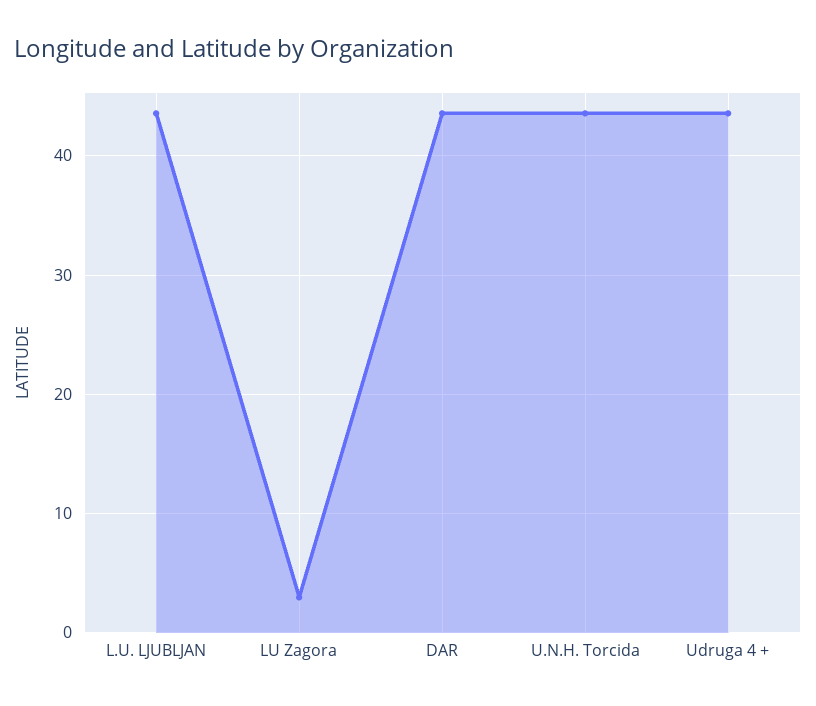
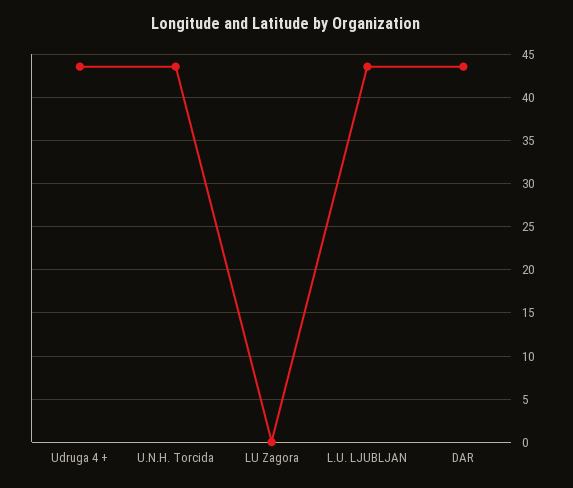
LU Zagora: 3 -> 0

